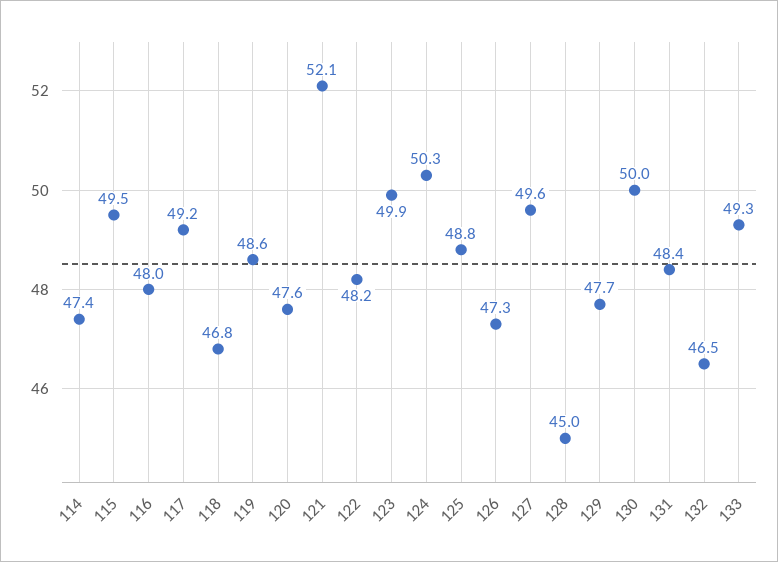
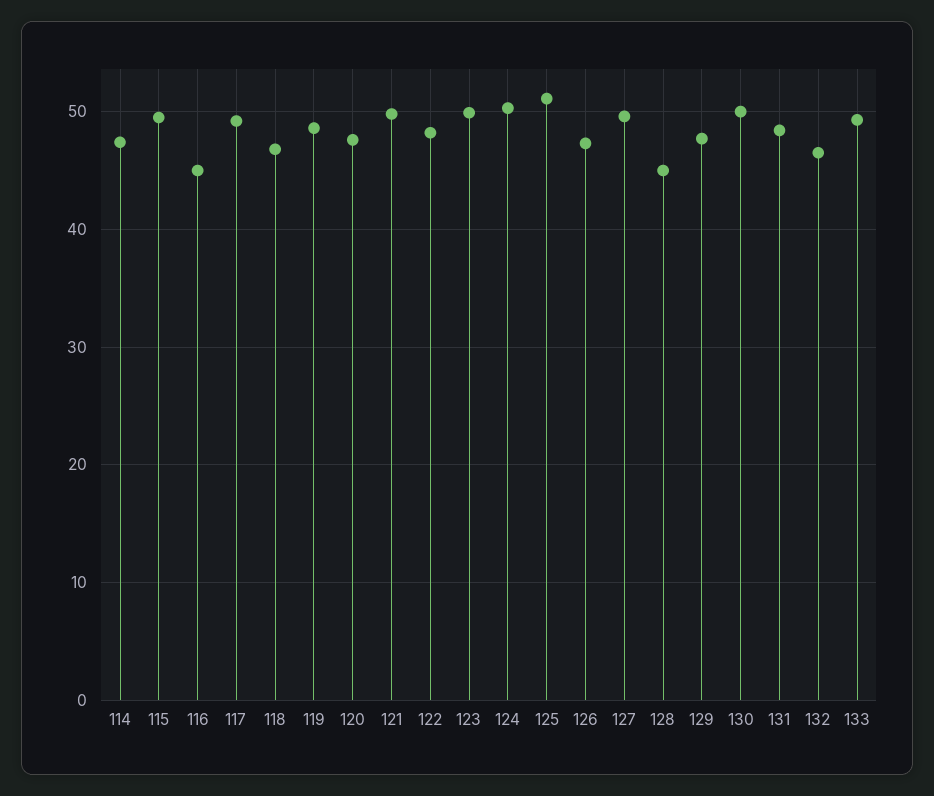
116: 48 -> 45
121: 52.1 -> 50
125: 48.8 -> 51

